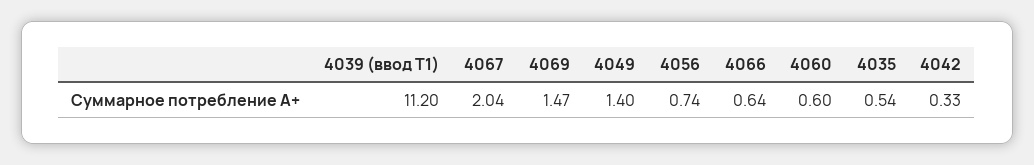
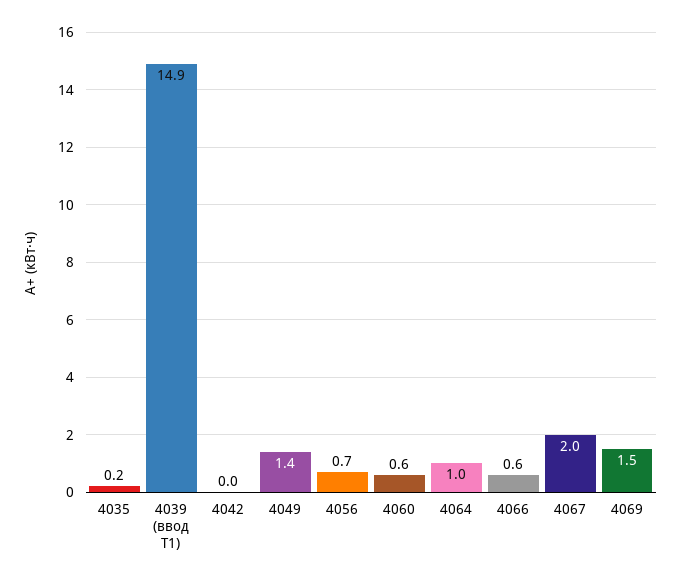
4039 (ввод Т1): 11.2 -> 14.9
4035: 0.54 -> 0.2
4042: 0.33 -> 0
4064: none -> 1

